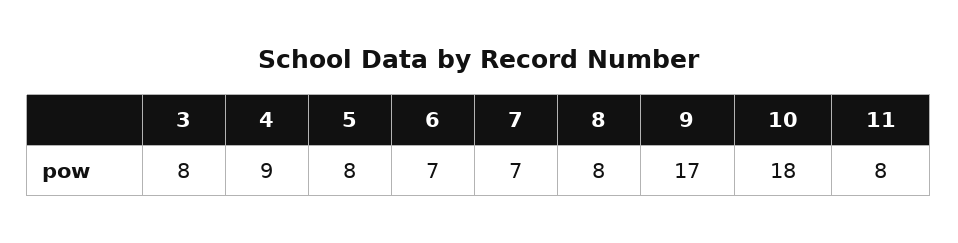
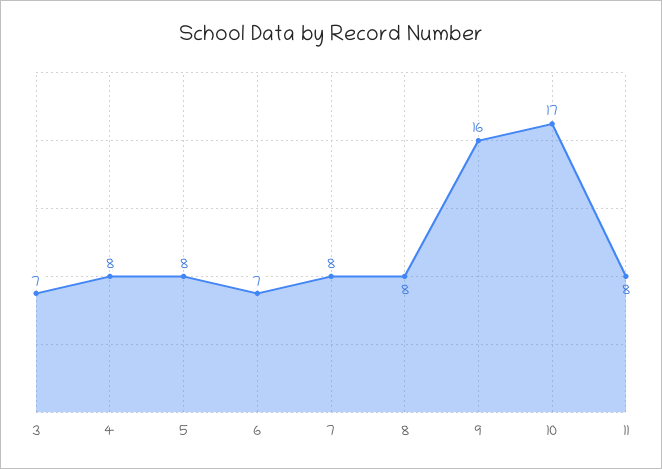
3: 8 -> 7
4: 9 -> 8
7: 7 -> 8
9: 17 -> 16
10: 18 -> 17

